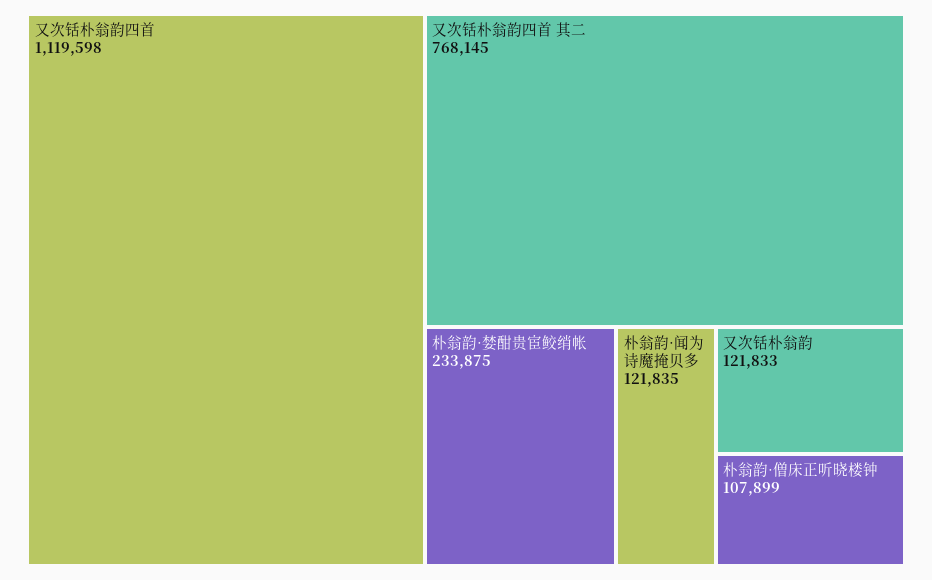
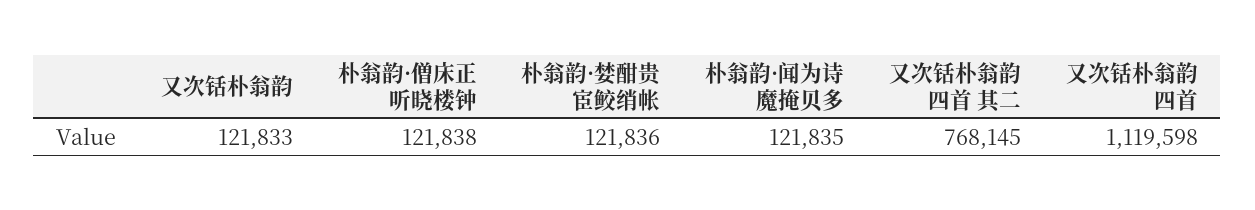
朴翁韵·婪酣贵宦鲛绡帐: 233875 -> 121836
朴翁韵·僧床正听晓楼钟: 107899 -> 121838

